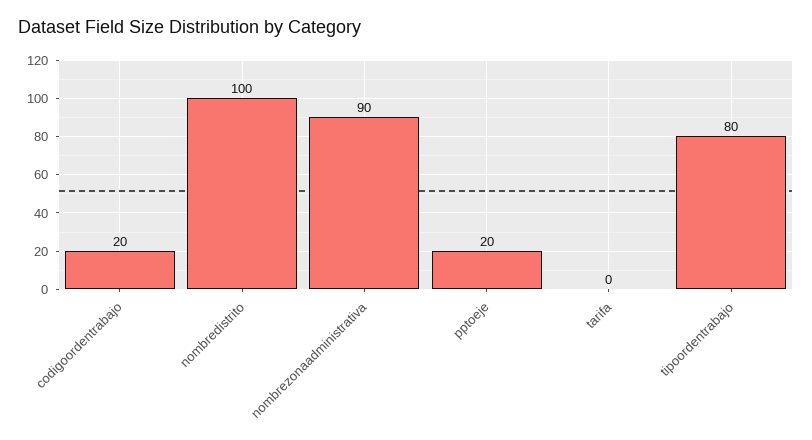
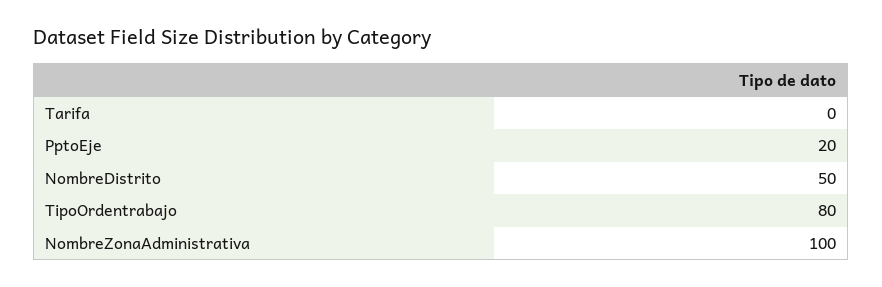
codigoordentrabajo: 20 -> none
nombredistrito: 100 -> 50
nombrezonaadministrativa: 90 -> 100

